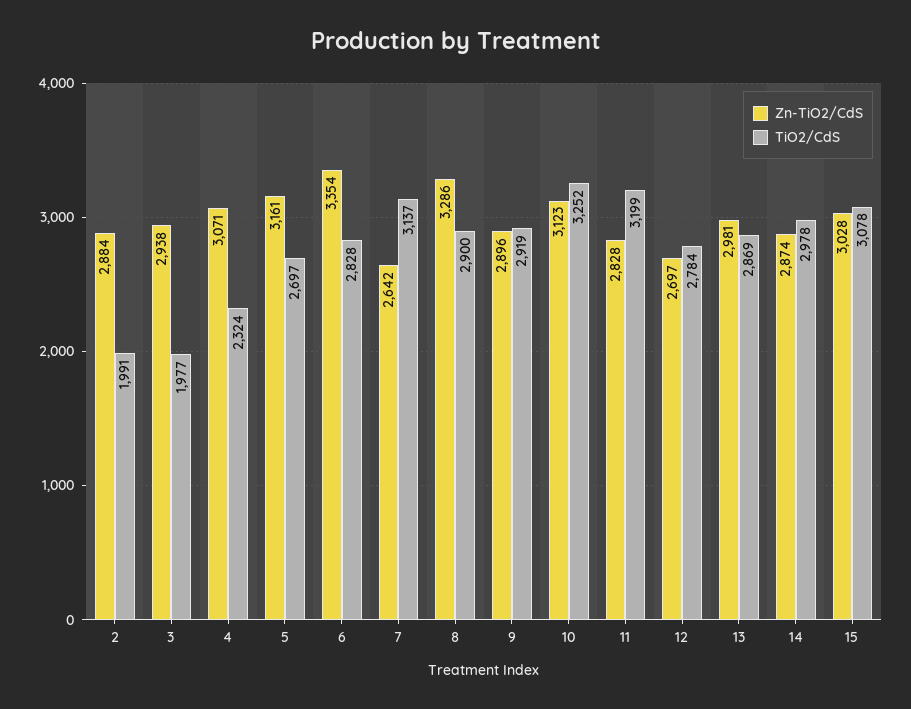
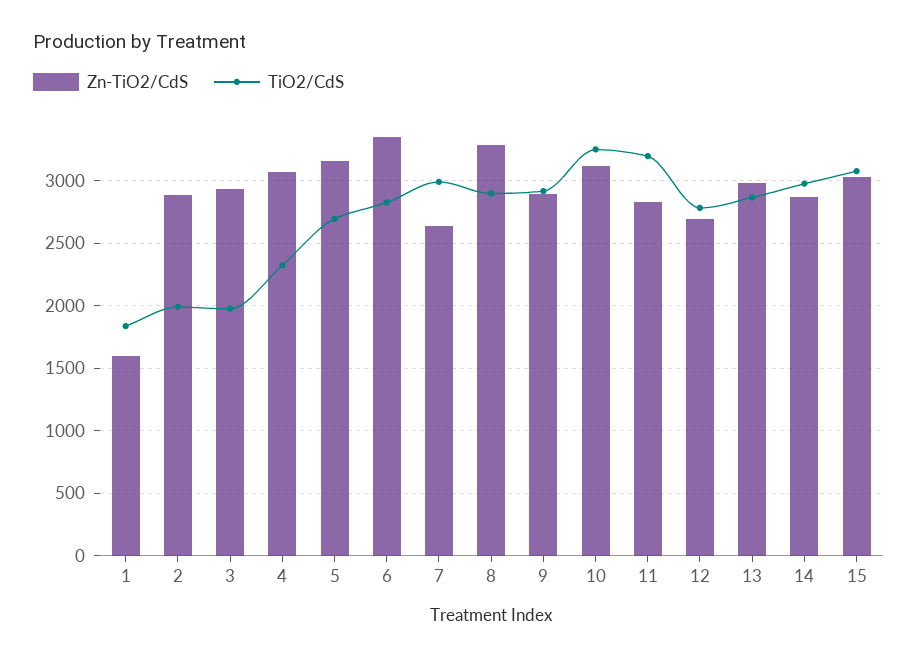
TiO2/CdS, 7: 3137 -> 3000
Zn-TiO2/CdS, 1: none -> 1600
TiO2/CdS, 1: none -> 1850

